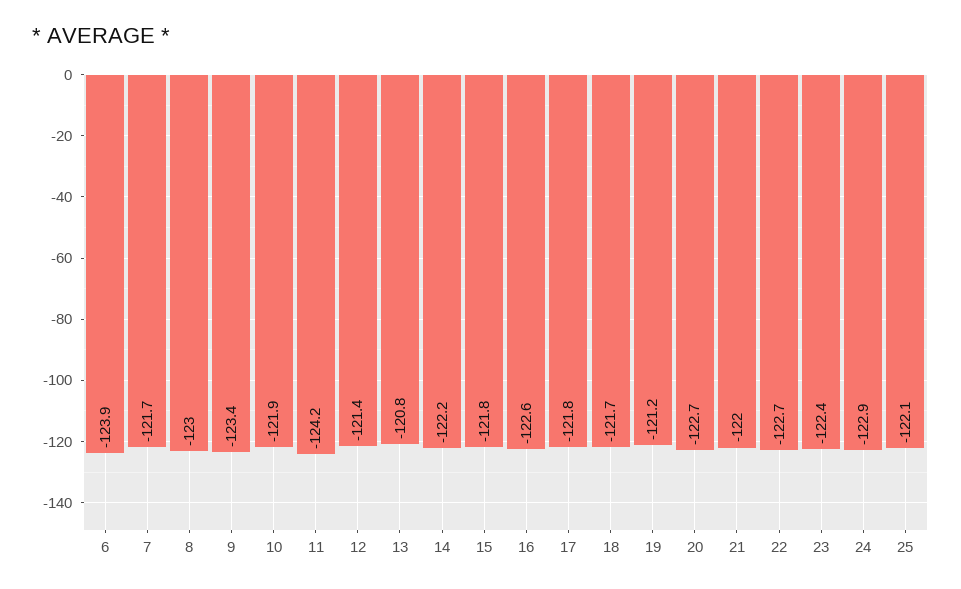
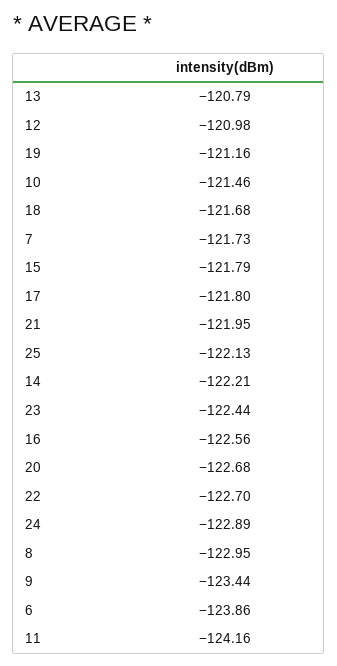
10: -121.9 -> -121.46
12: -121.4 -> -120.98

